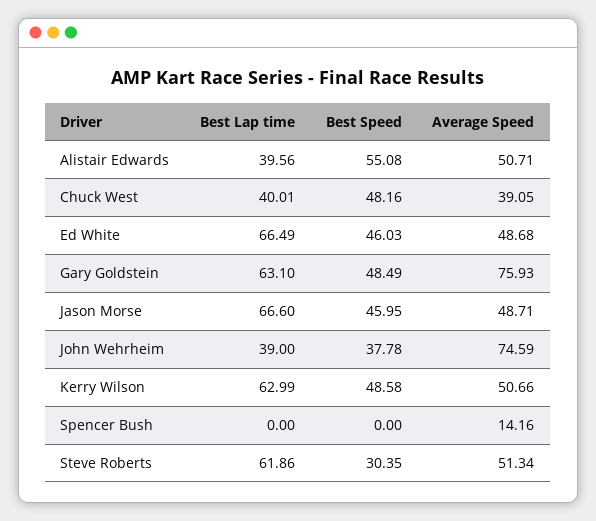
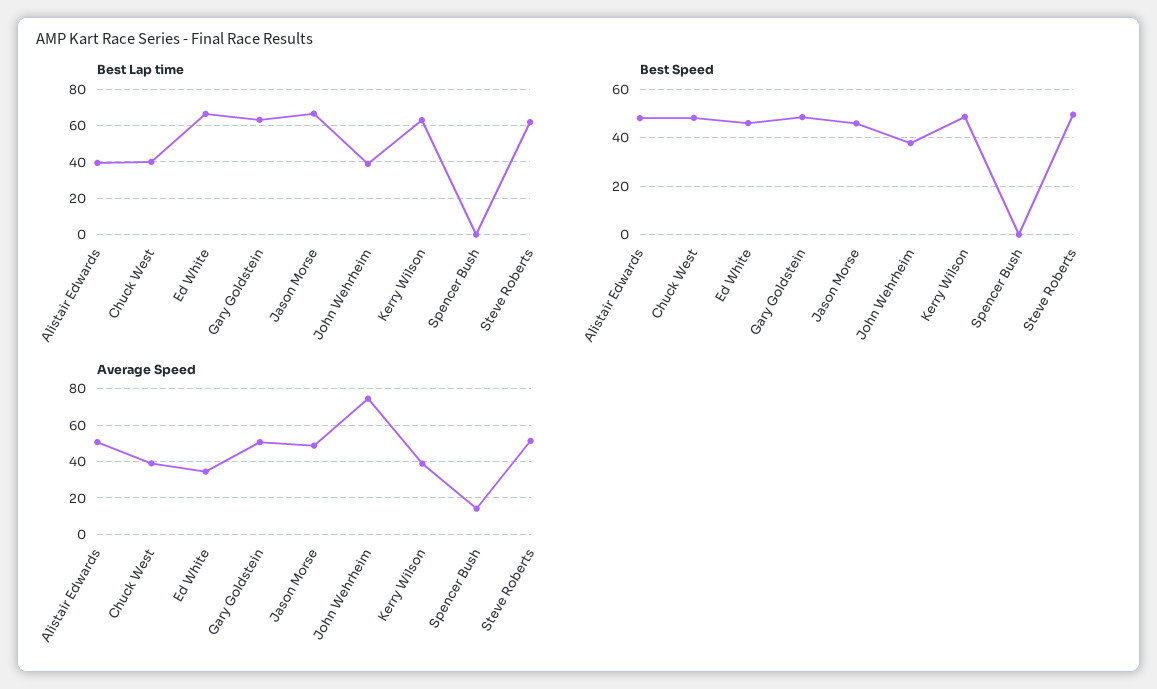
Best Speed, Alistair Edwards: 55.08 -> 47.5
Average Speed, Ed White: 48.68 -> 35
Average Speed, Gary Goldstein: 75.93 -> 50
Average Speed, Kerry Wilson: 50.66 -> 40
Best Speed, Steve Roberts: 30.35 -> 50

